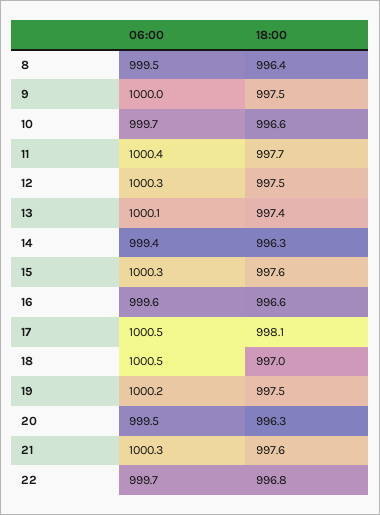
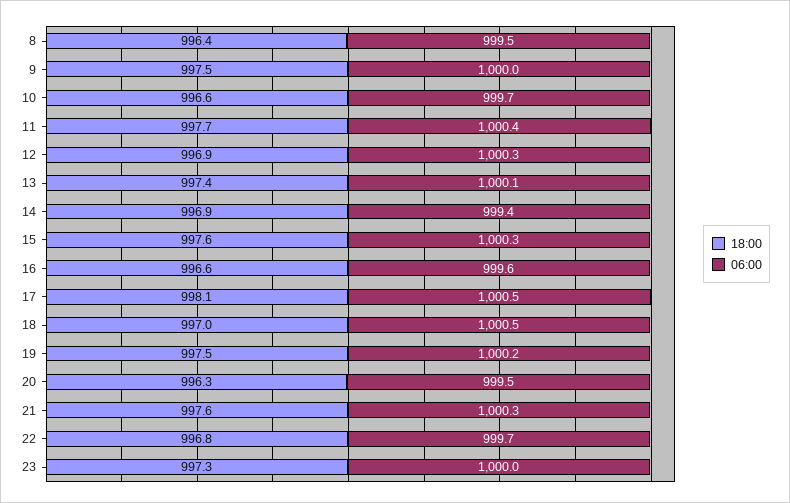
18:00, 12: 997.5 -> 996.9
18:00, 14: 996.3 -> 996.9
18:00, 23: none -> 997.3
06:00, 23: none -> 1000

